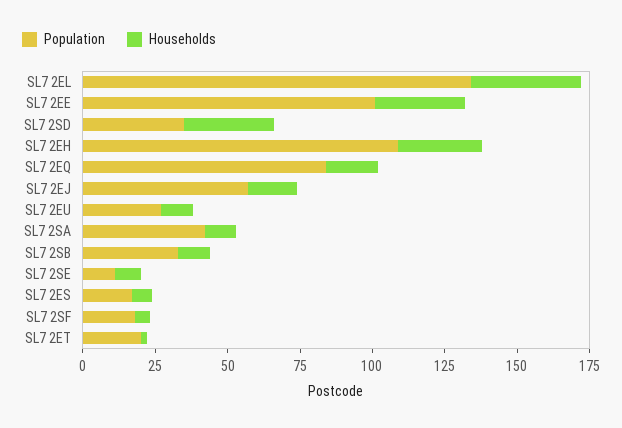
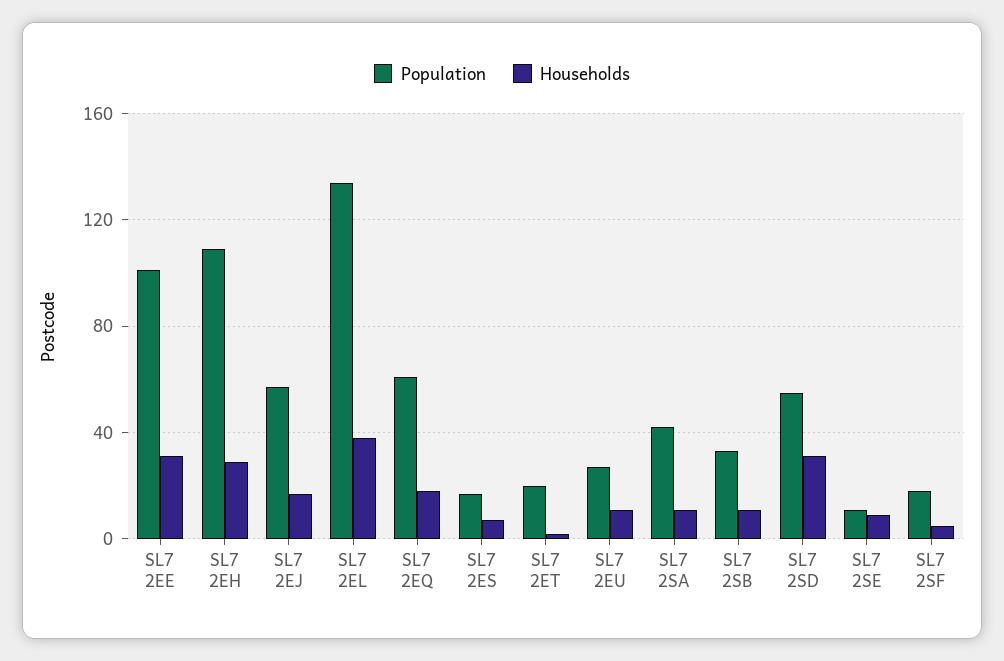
Population, SL7 2SD: 35 -> 55
Population, SL7 2EQ: 85 -> 60

